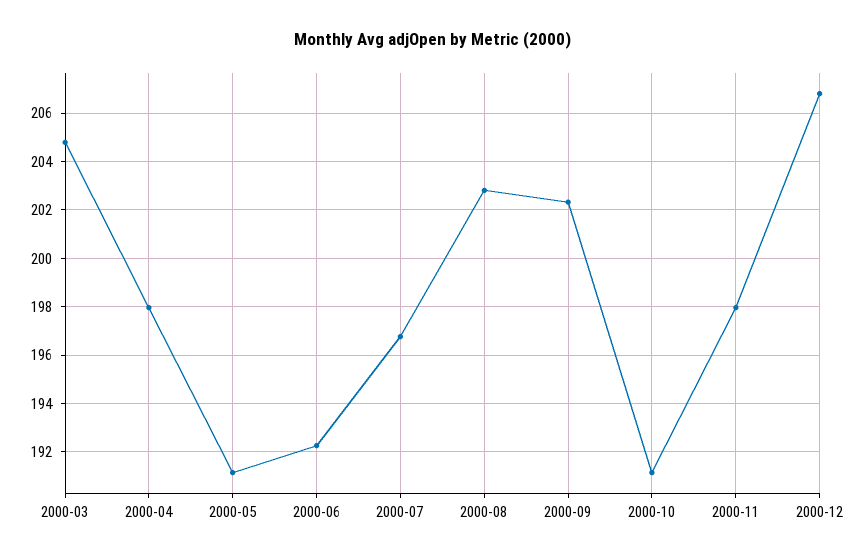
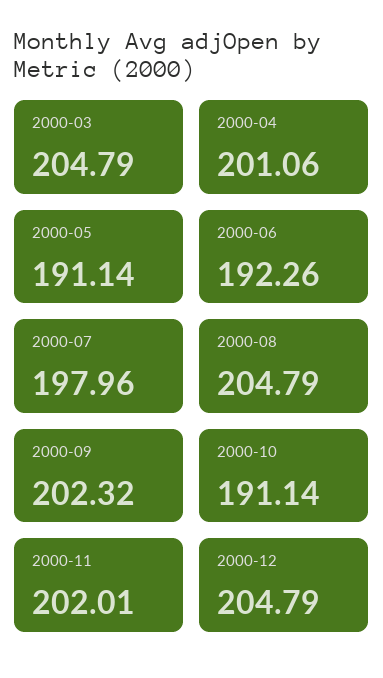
2000-04: 198 -> 201.06
2000-07: 196.75 -> 197.96
2000-08: 202.75 -> 204.79
2000-11: 198 -> 202.01
2000-12: 206.75 -> 204.79

